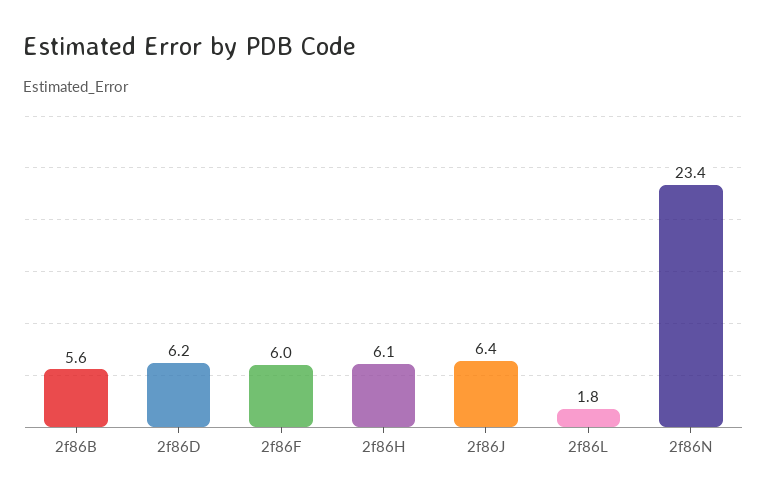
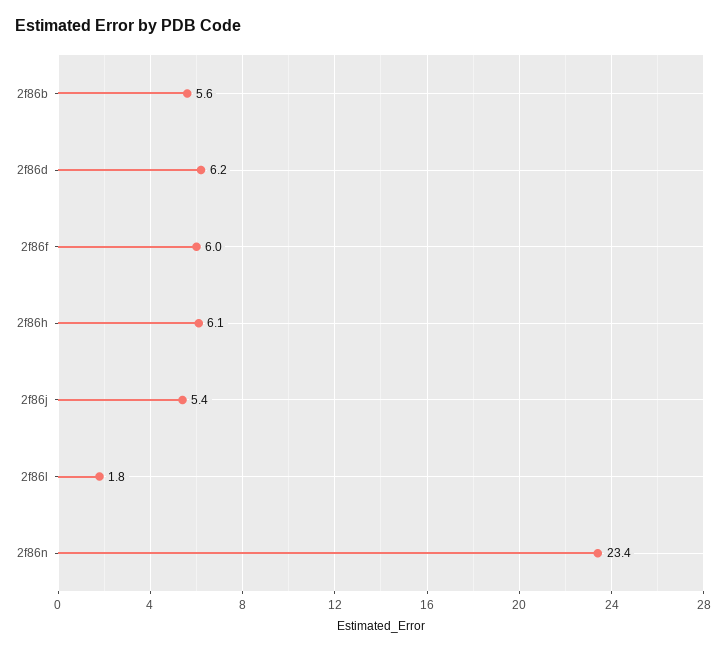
2f86J: 6.4 -> 5.4

